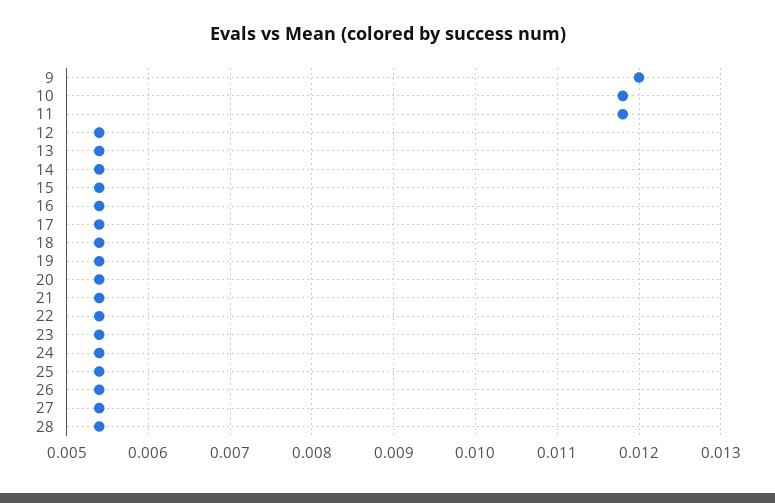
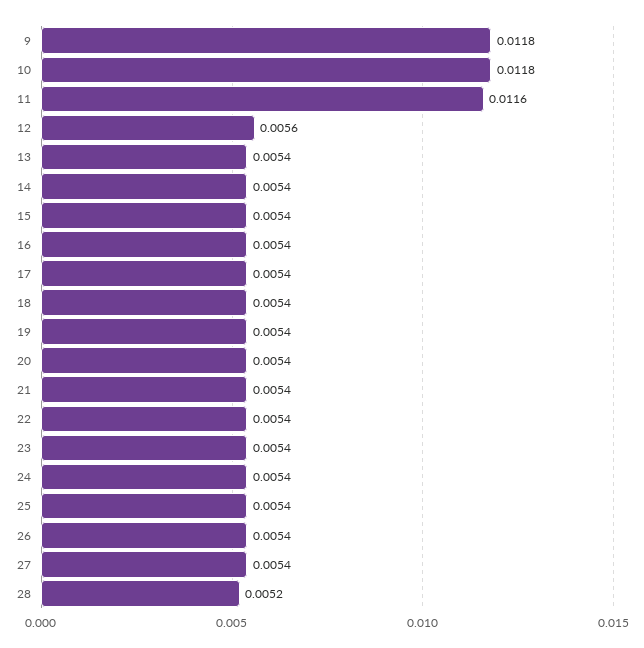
9: 0.012 -> 0.0118
11: 0.0118 -> 0.0116
12: 0.0054 -> 0.0056
28: 0.0054 -> 0.0052

